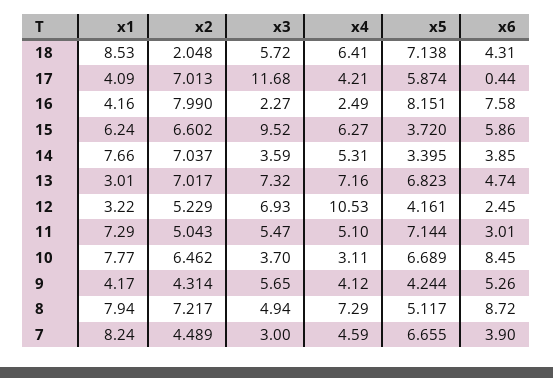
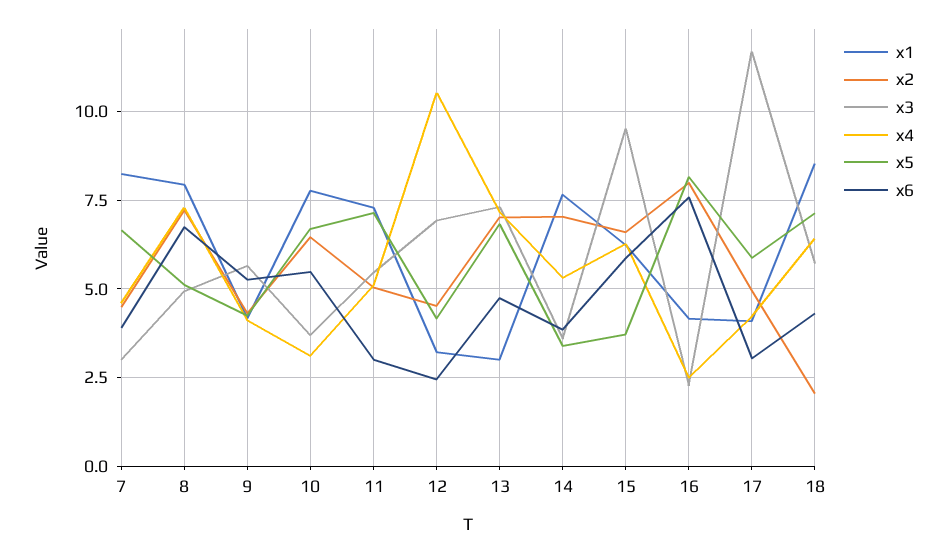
x2, 17: 7.013 -> 5
x6, 17: 0.44 -> 3
x2, 12: 5.229 -> 4.5
x6, 10: 8.45 -> 5.5
x6, 8: 8.72 -> 6.75

